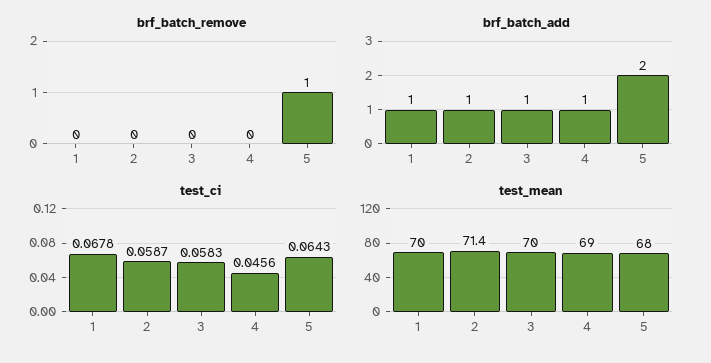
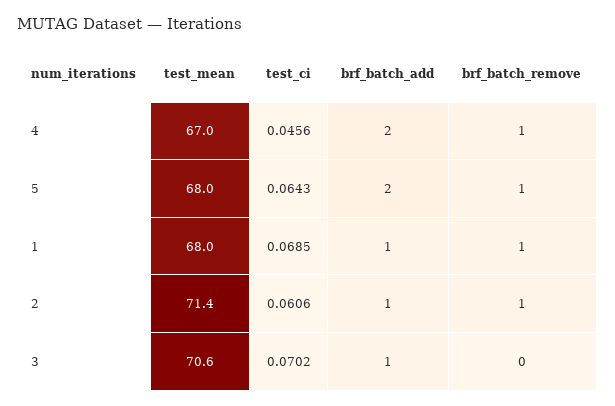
brf_batch_remove, 1: 0 -> 1
brf_batch_remove, 2: 0 -> 1
brf_batch_remove, 4: 0 -> 1
brf_batch_add, 4: 1 -> 2
test_ci, 1: 0.0678 -> 0.0685
test_ci, 2: 0.0587 -> 0.0606
test_ci, 3: 0.0583 -> 0.0702
test_mean, 1: 70 -> 68
test_mean, 3: 70 -> 70.6
test_mean, 4: 69 -> 67

